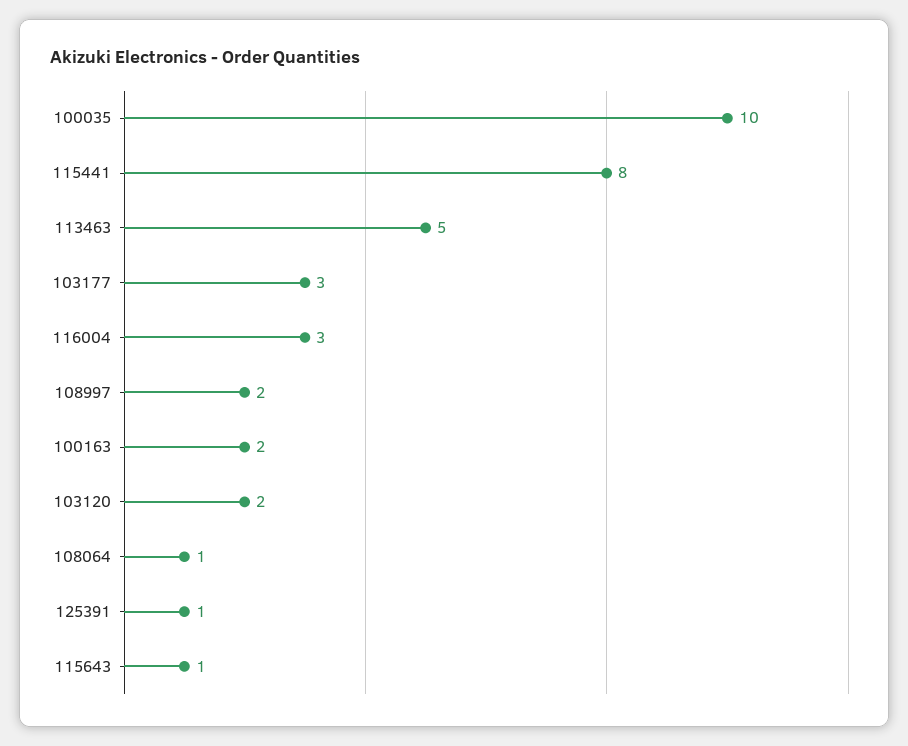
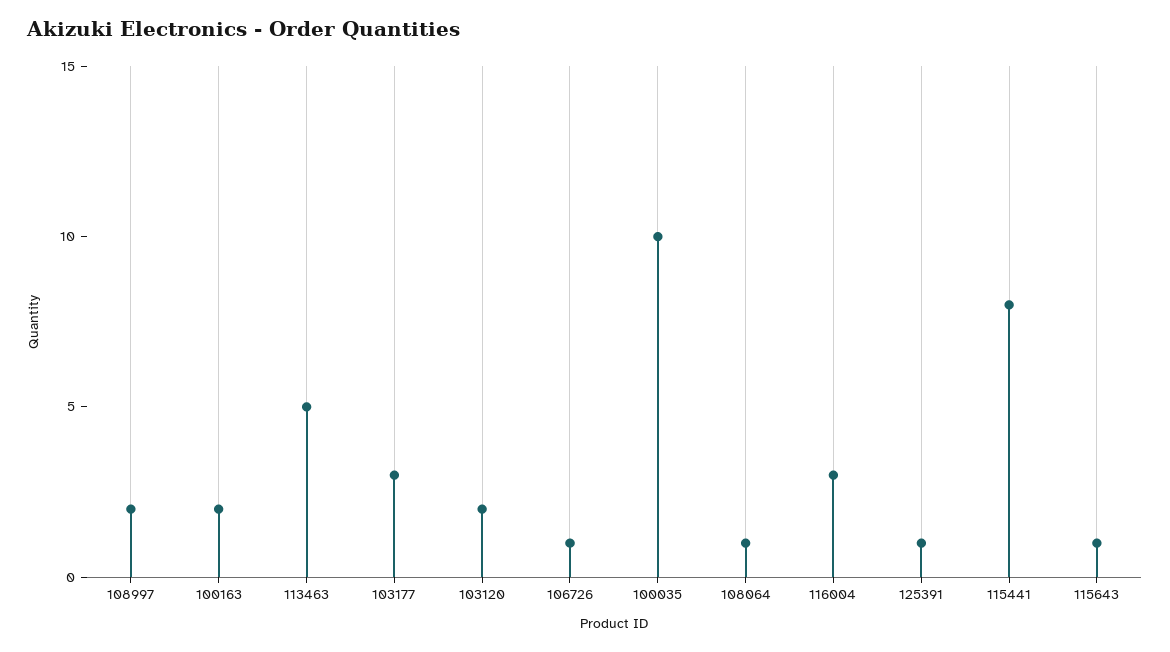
106726: none -> 1

